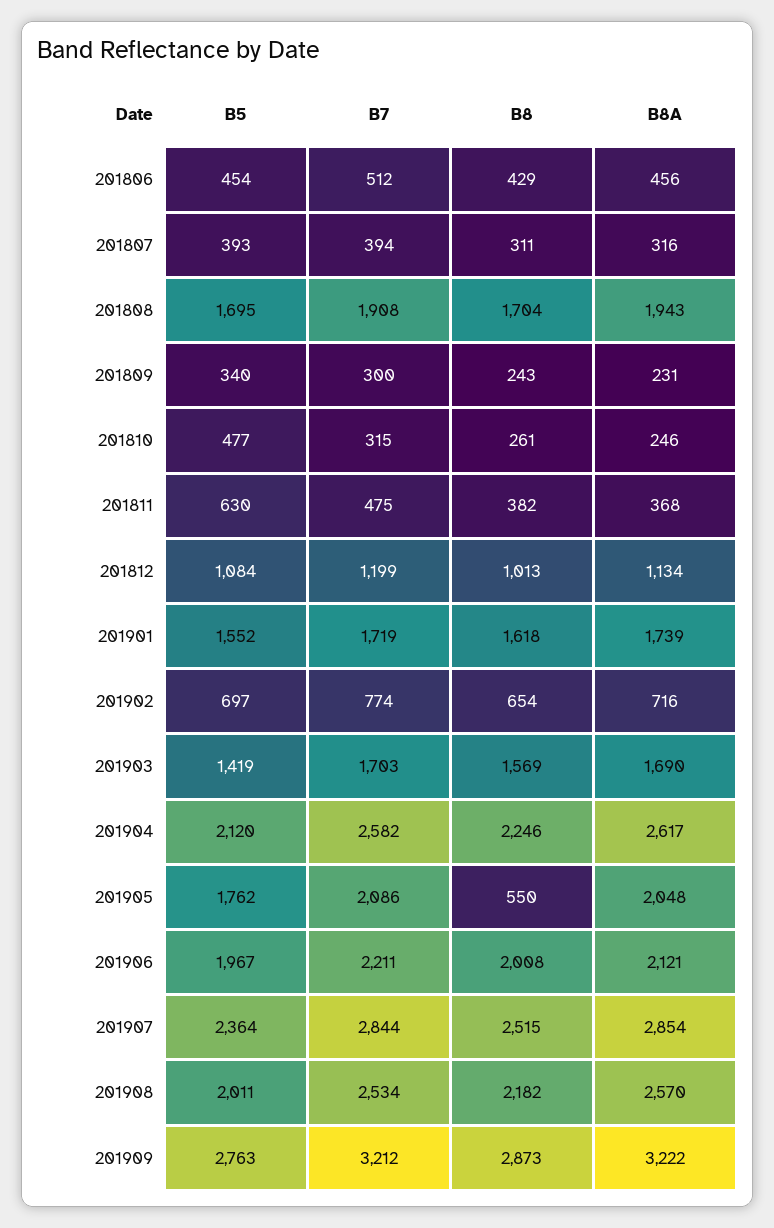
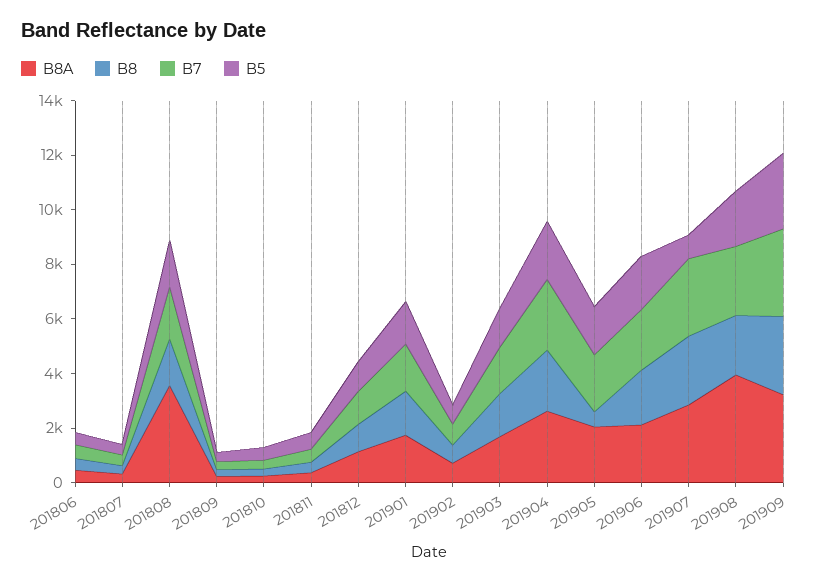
B8A, 201808: 1943 -> 3500
B5, 201907: 2364 -> 1000
B8A, 201908: 2570 -> 4000

